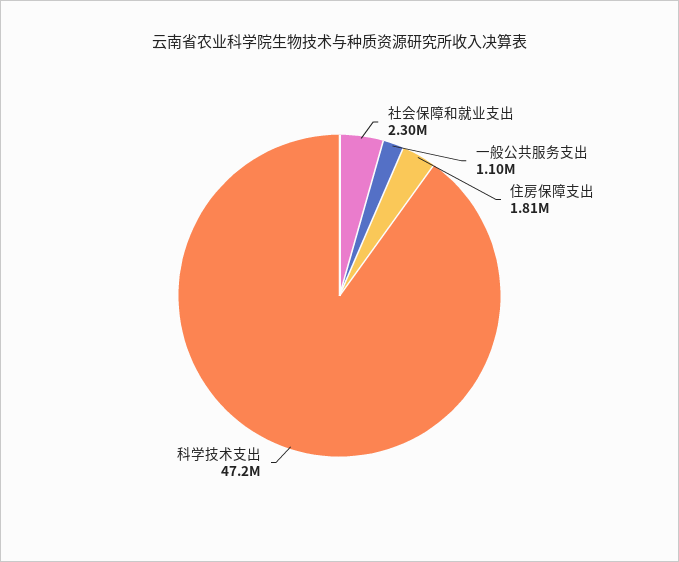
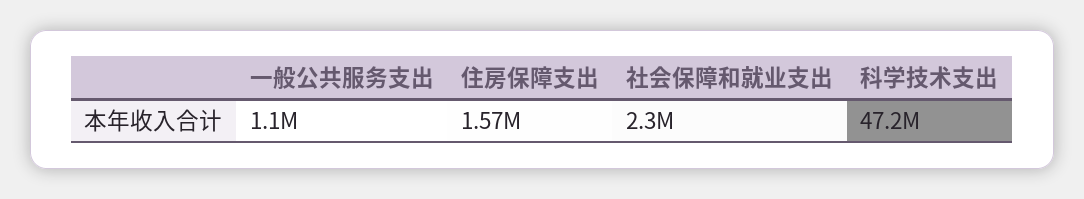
住房保障支出: 1810000 -> 1570000

